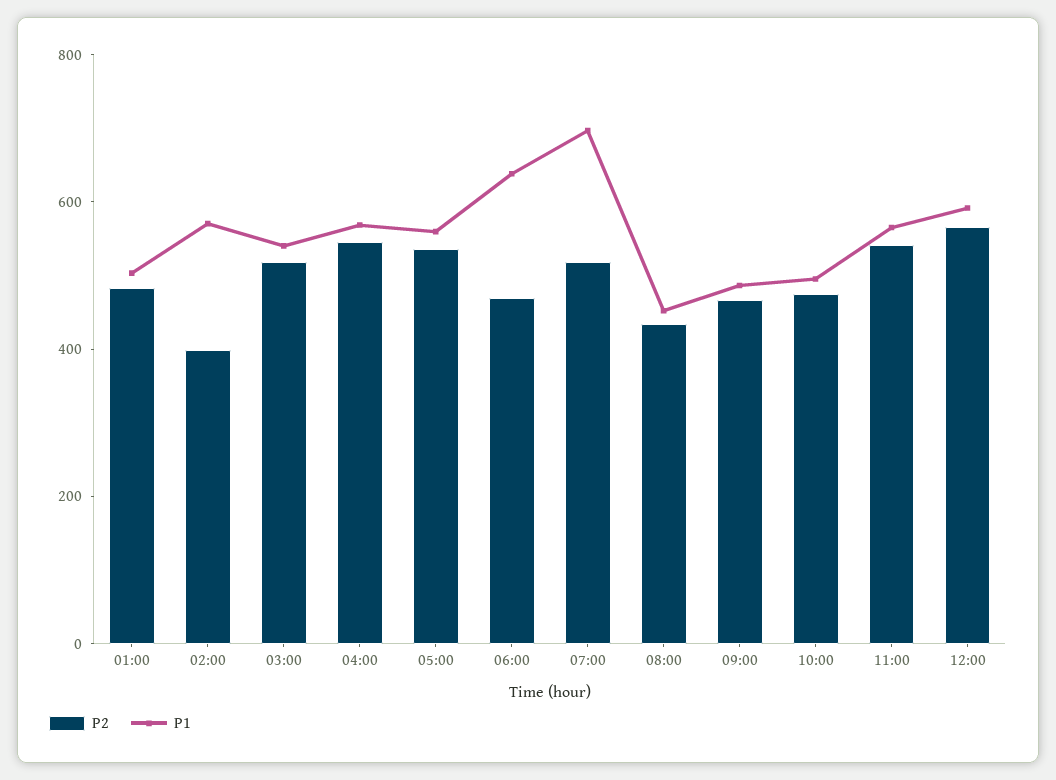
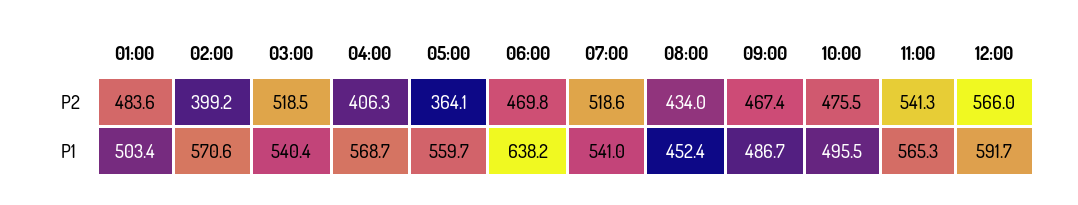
P2, 04:00: 550 -> 406.3
P2, 05:00: 550 -> 364.1
P1, 07:00: 700 -> 541

